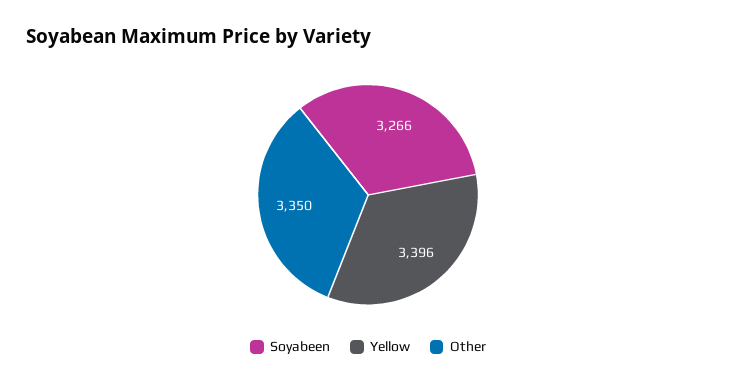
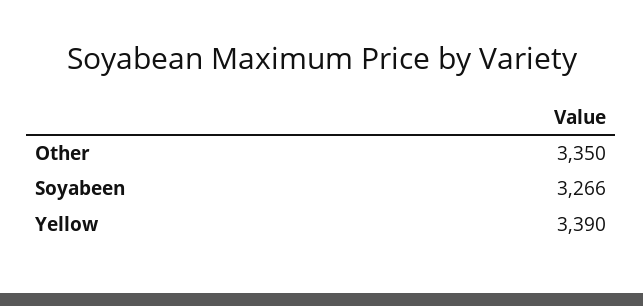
Yellow: 3396 -> 3390

